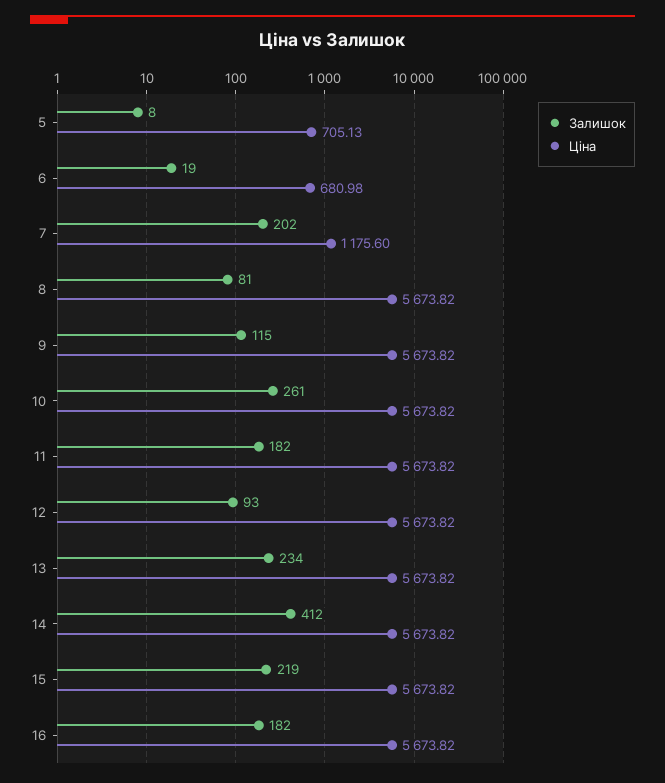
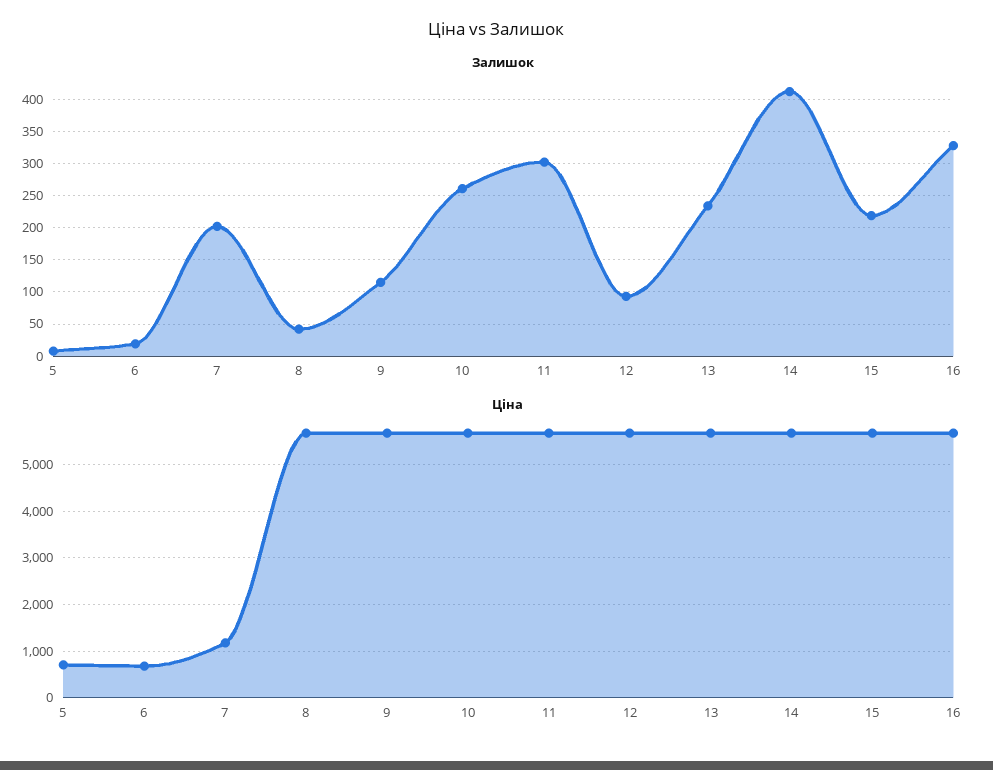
Залишок, 8: 81 -> 40
Залишок, 11: 182 -> 300
Залишок, 16: 182 -> 330

